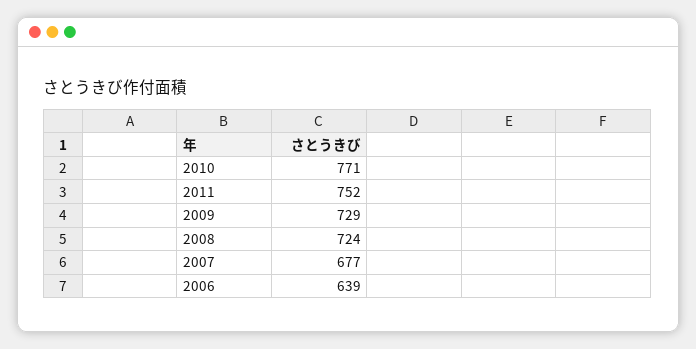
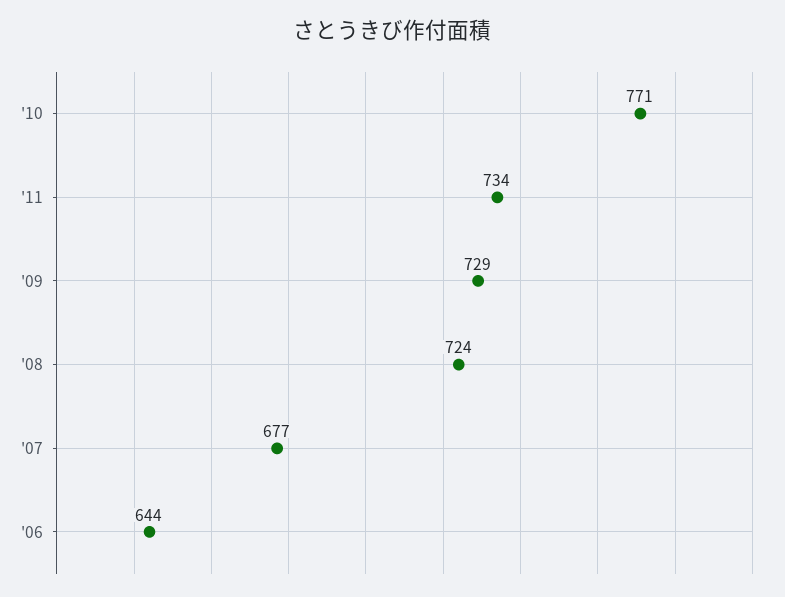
2011: 752 -> 734
2006: 639 -> 644

